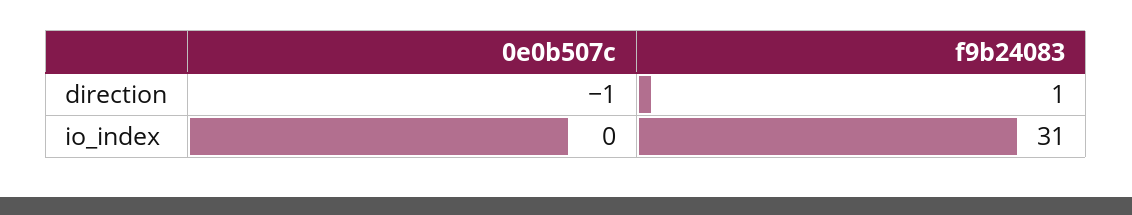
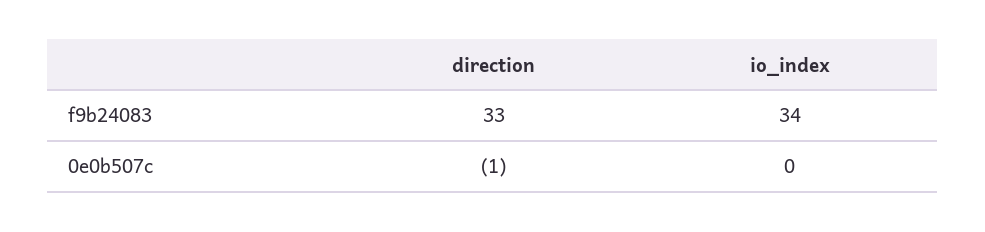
f9b24083, direction: 1 -> 33
f9b24083, io_index: 31 -> 34

